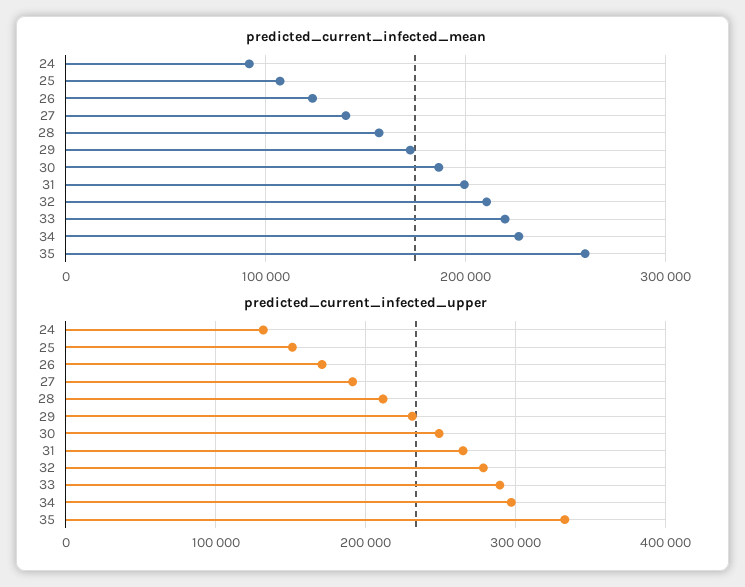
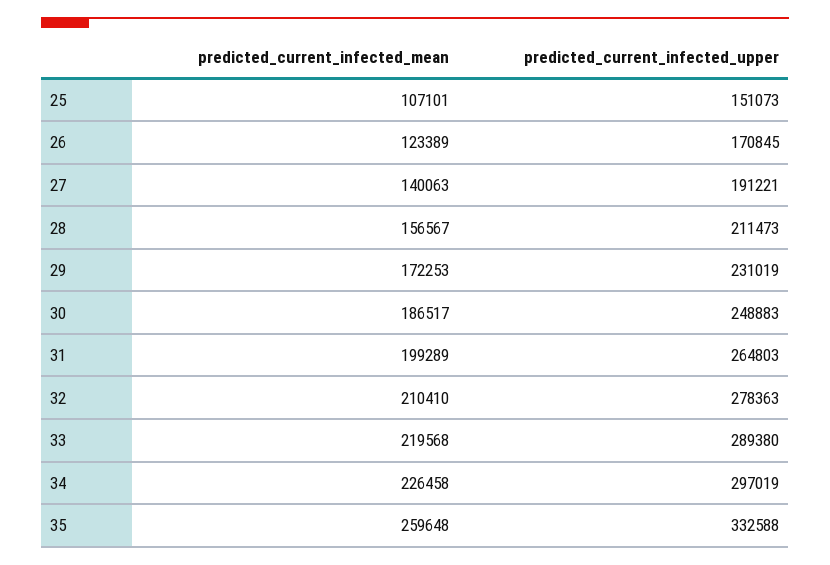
predicted_current_infected_mean, 24: 90000 -> none
predicted_current_infected_upper, 24: 130000 -> none

